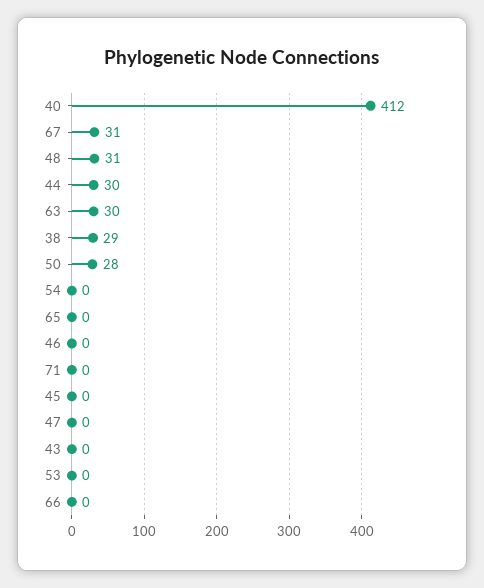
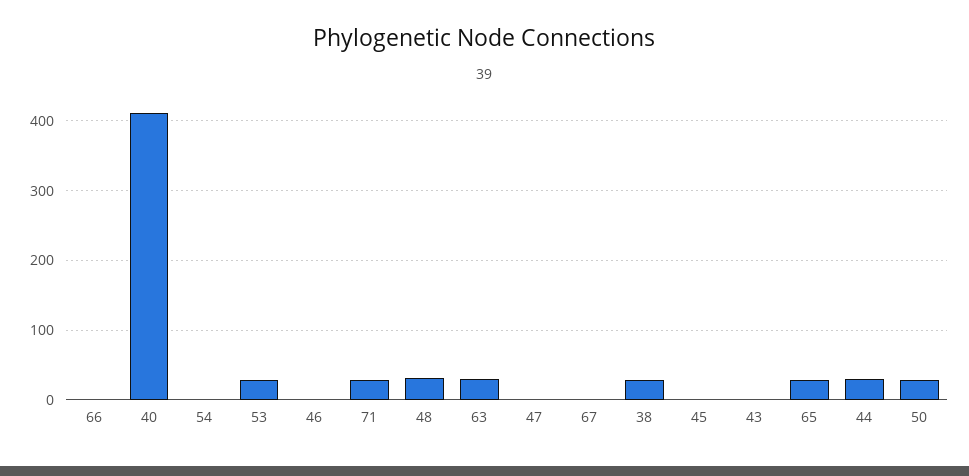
67: 31 -> 0
65: 0 -> 30
71: 0 -> 30
53: 0 -> 30

